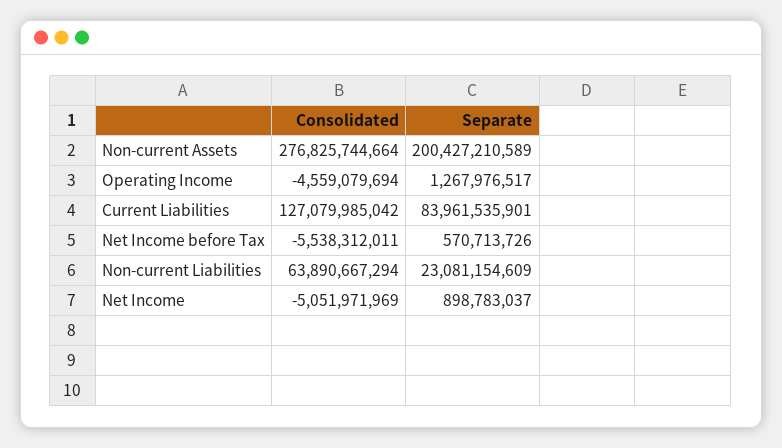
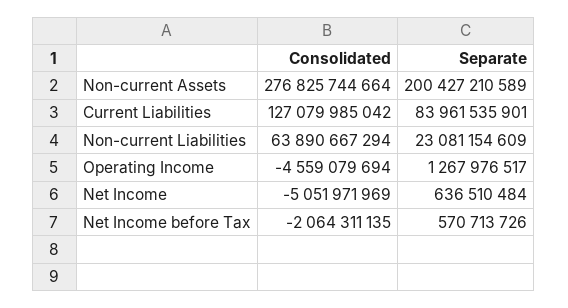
Consolidated, Net Income before Tax: -5538312011 -> -2064311135
Separate, Net Income: 898783037 -> 636510484

